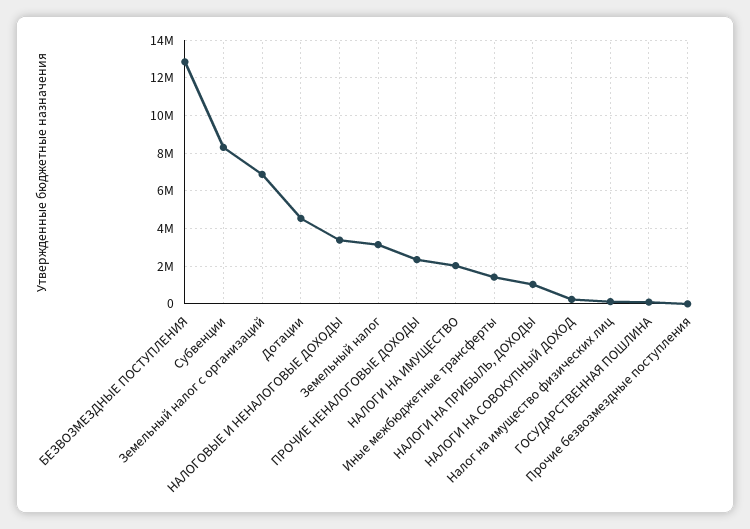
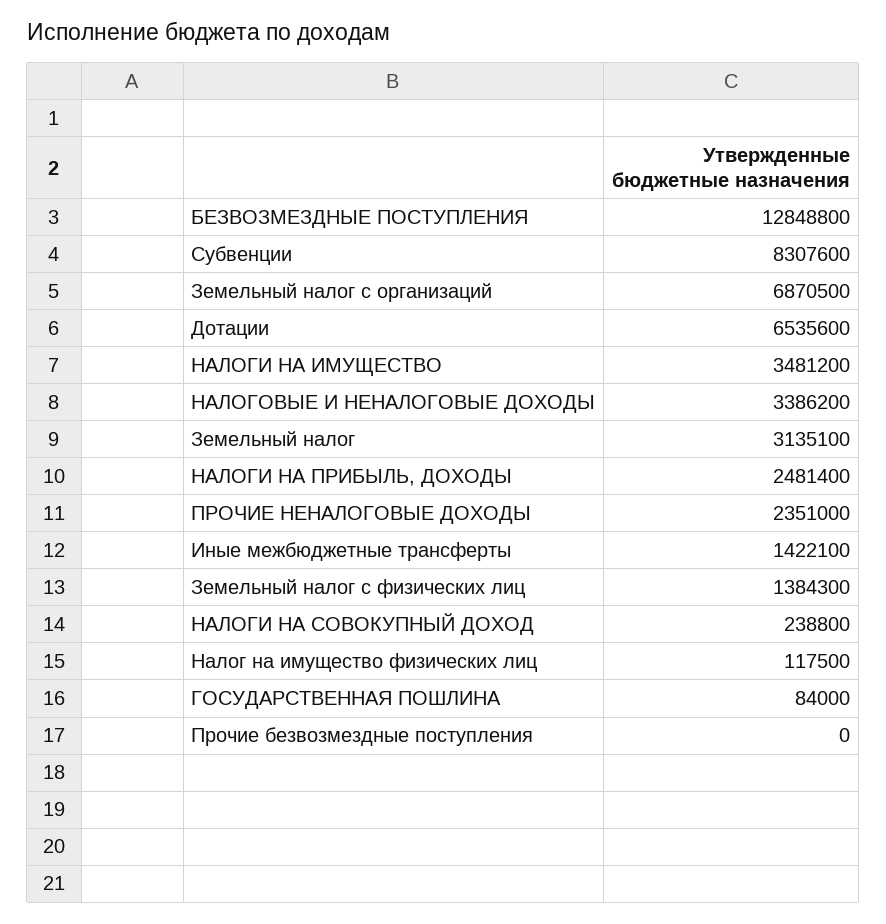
Дотации: 4500000 -> 6535600
НАЛОГИ НА ИМУЩЕСТВО: 2000000 -> 3481200
НАЛОГИ НА ПРИБЫЛЬ, ДОХОДЫ: 1000000 -> 2481400
Земельный налог с физических лиц: none -> 1384300

